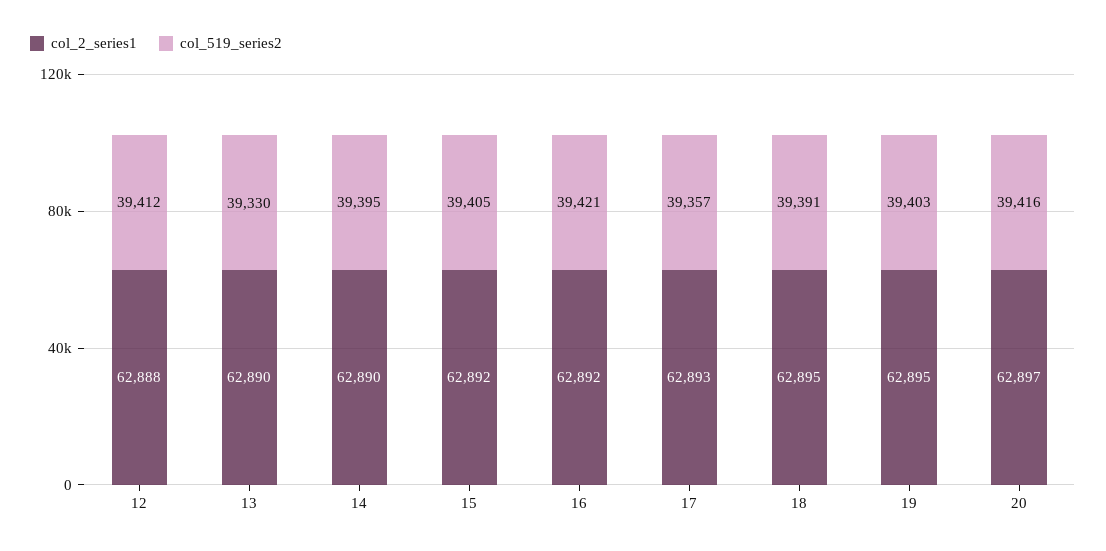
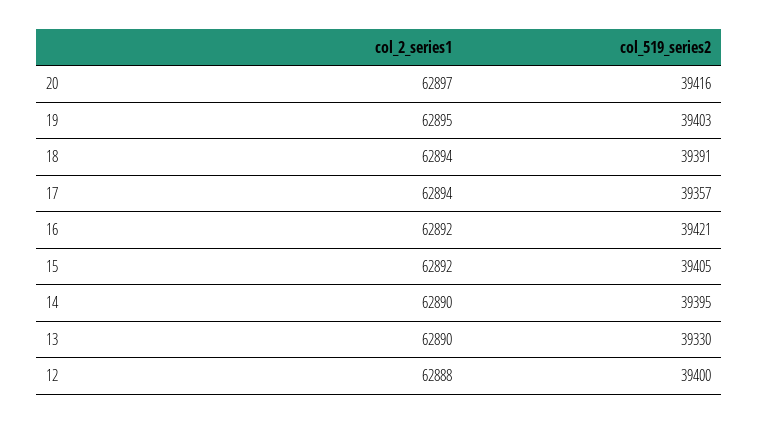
col_519_series2, 12: 39412 -> 39400
col_2_series1, 17: 62893 -> 62894
col_2_series1, 18: 62895 -> 62894

